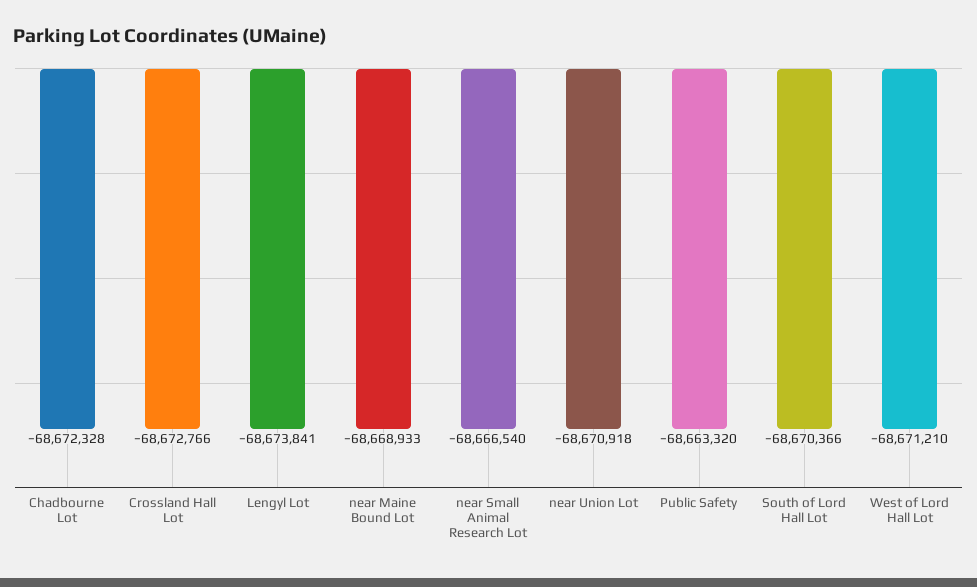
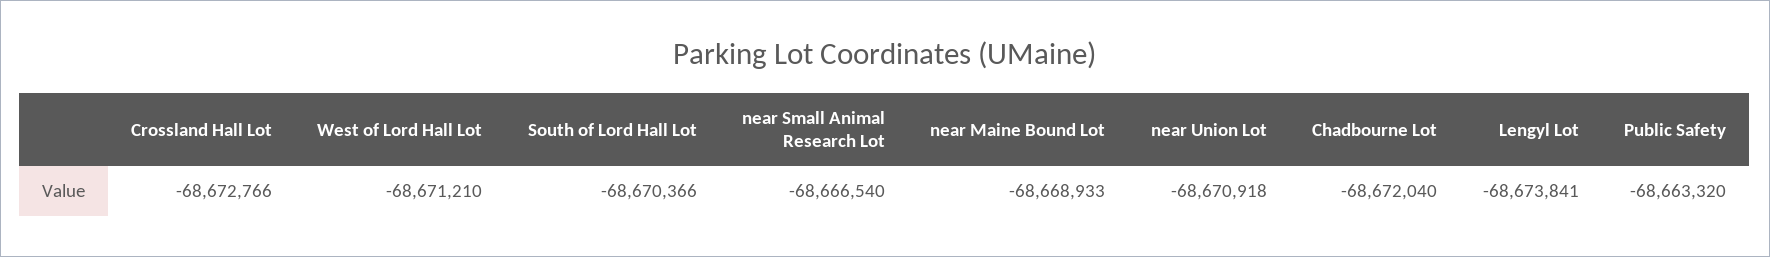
Chadbourne Lot: -68672328 -> -68672040

